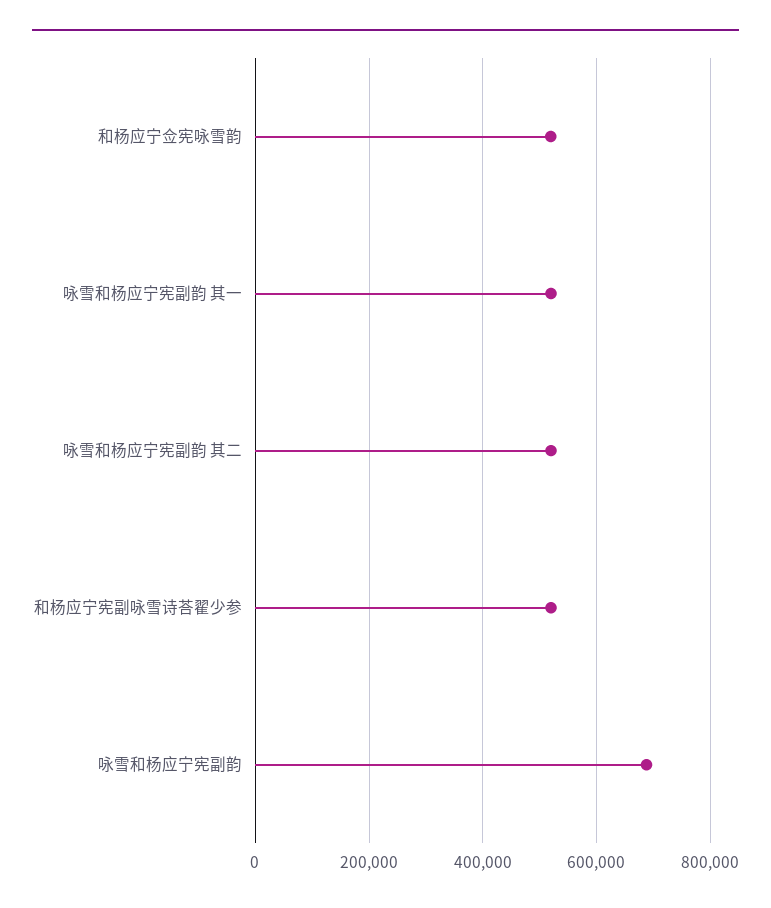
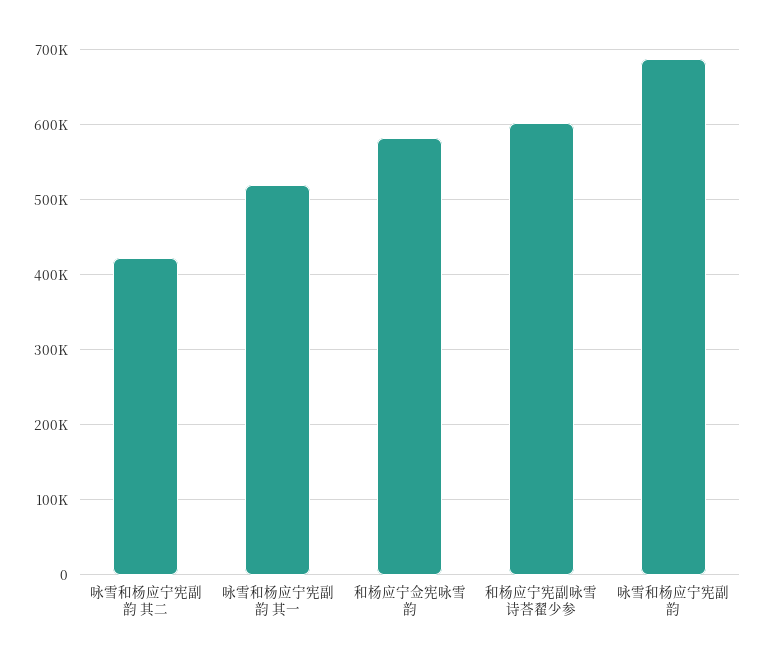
和杨应宁佥宪咏雪韵: 520000 -> 580000
咏雪和杨应宁宪副韵 其二: 520000 -> 420000
和杨应宁宪副咏雪诗荅翟少参: 520000 -> 600000

